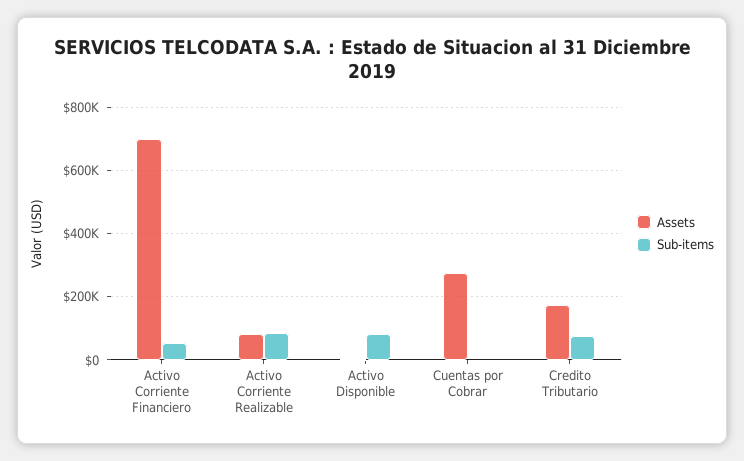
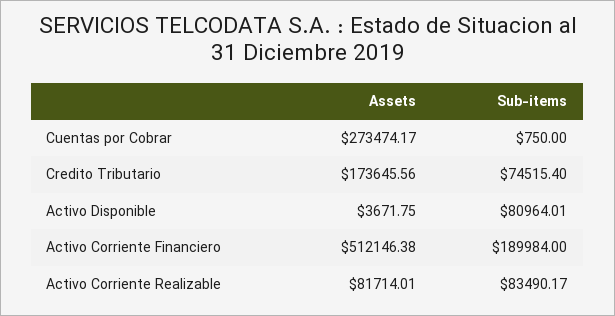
Assets, Activo Corriente Financiero: 700000 -> 512146.38
Sub-items, Activo Corriente Financiero: 60000 -> 189984

